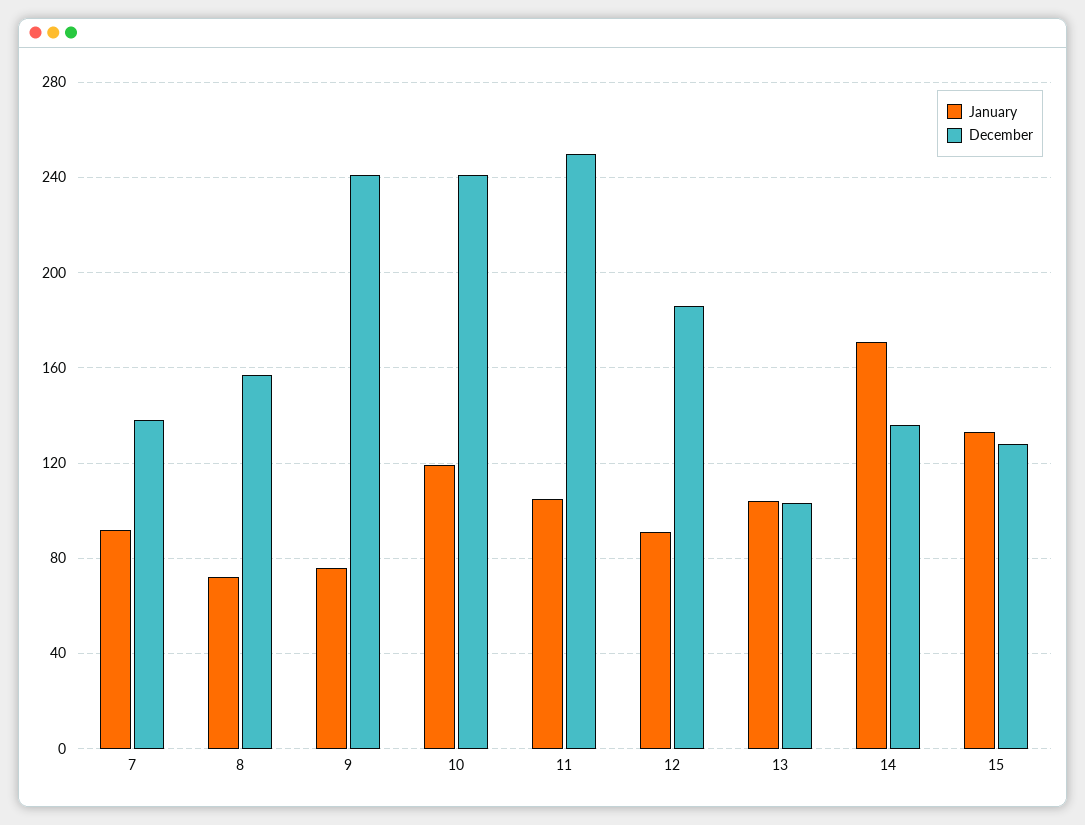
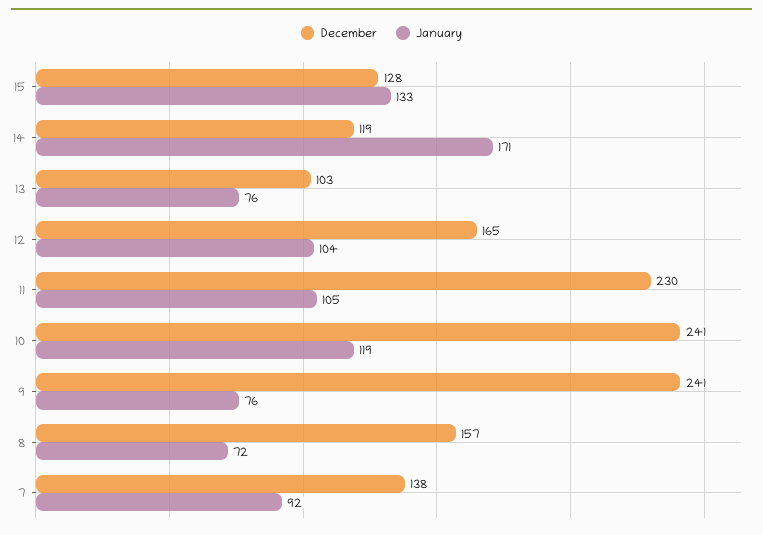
December, 11: 250 -> 230
January, 12: 90 -> 104
December, 12: 185 -> 165
January, 13: 105 -> 76
December, 14: 135 -> 119

